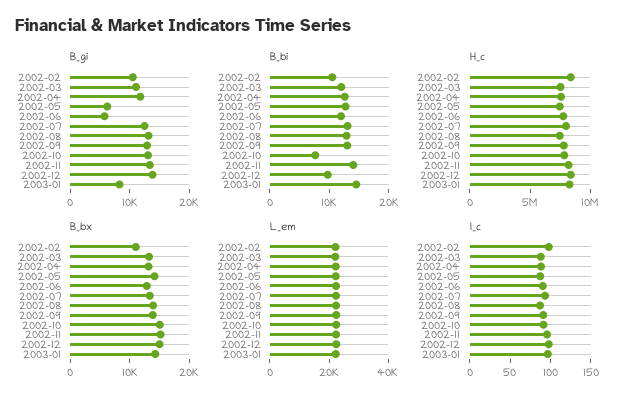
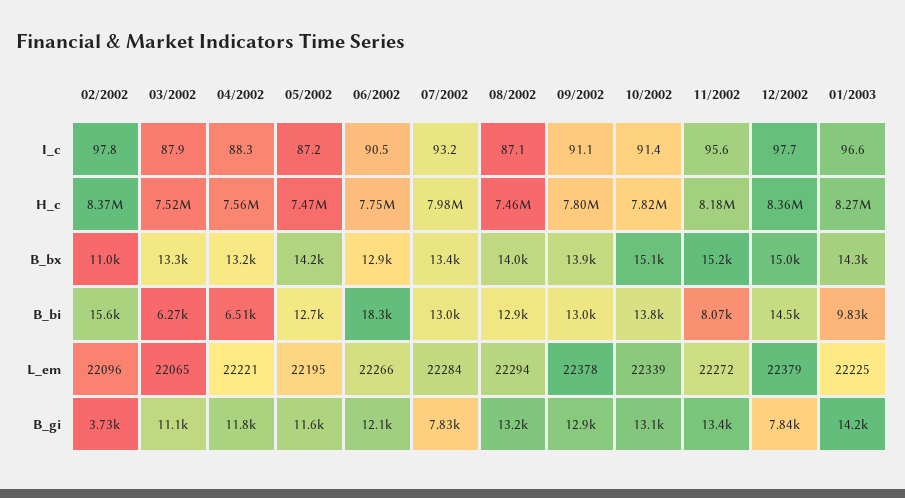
B_gi, 2002-02: 10000 -> 3730
B_gi, 2002-05: 6000 -> 11600
B_gi, 2002-06: 6000 -> 12100
B_gi, 2002-07: 12000 -> 7830
B_gi, 2002-12: 14000 -> 7840
B_gi, 2003-01: 8000 -> 14200
B_bi, 2002-02: 10000 -> 15600
B_bi, 2002-03: 12000 -> 6270
B_bi, 2002-04: 12000 -> 6510
B_bi, 2002-06: 12000 -> 18300
B_bi, 2002-10: 8000 -> 13800
B_bi, 2002-11: 14000 -> 8070
B_bi, 2002-12: 10000 -> 14500
B_bi, 2003-01: 14000 -> 9830

